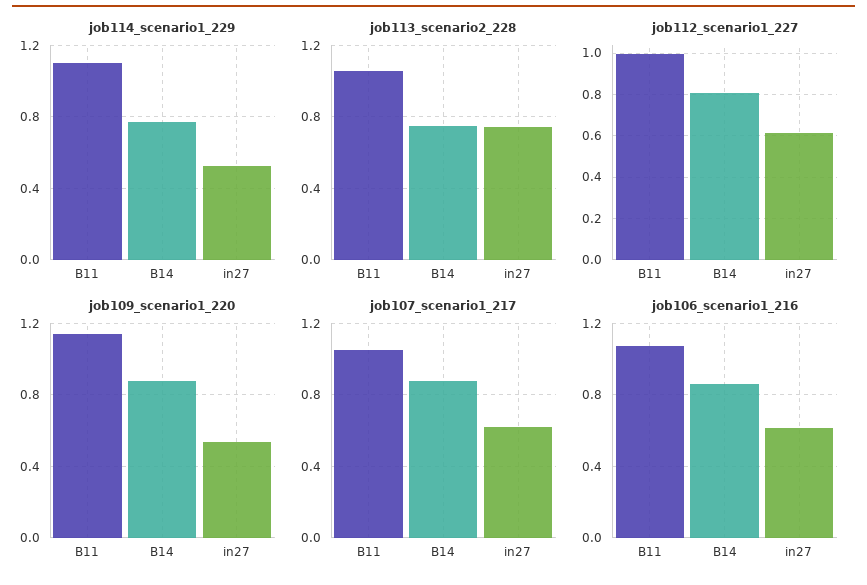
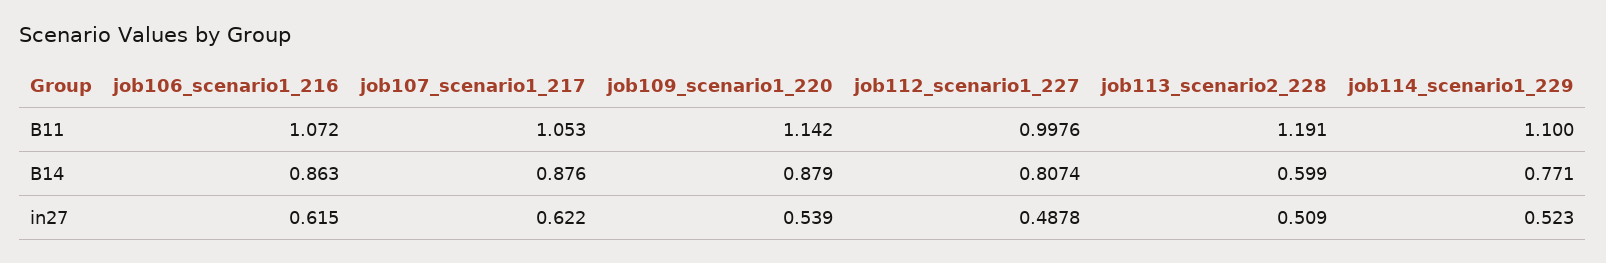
job113_scenario2_228, B11: 1.05 -> 1.191
job113_scenario2_228, B14: 0.75 -> 0.599
job113_scenario2_228, in27: 0.75 -> 0.509
job112_scenario1_227, in27: 0.6 -> 0.4878

